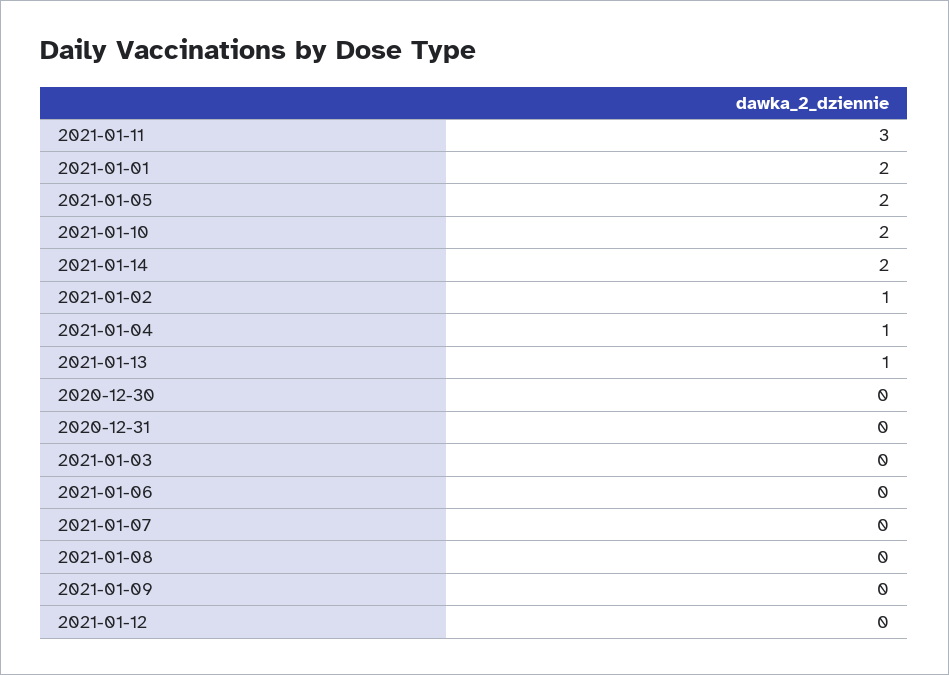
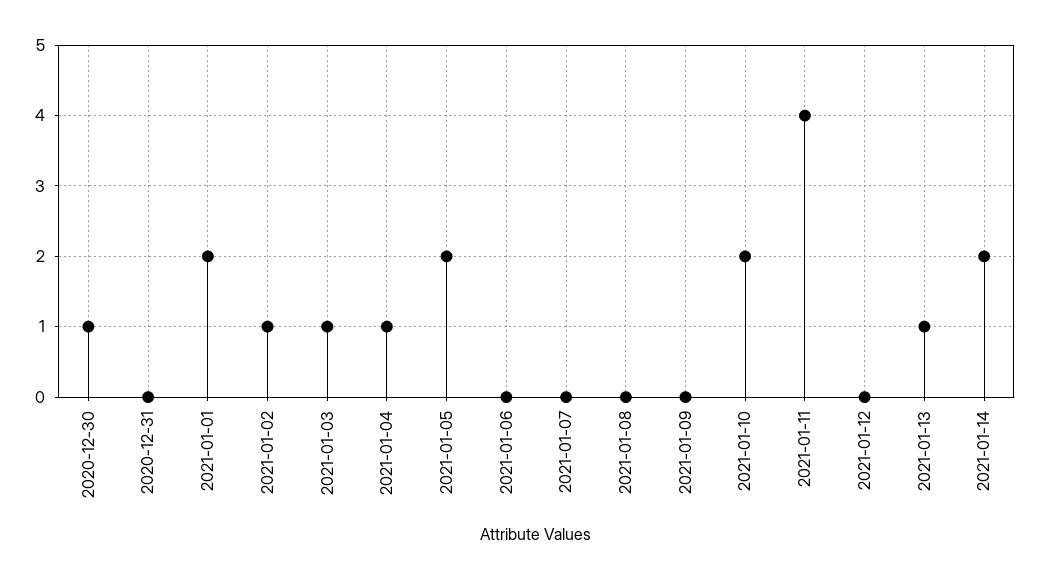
2021-01-11: 3 -> 4
2020-12-30: 0 -> 1
2021-01-03: 0 -> 1

